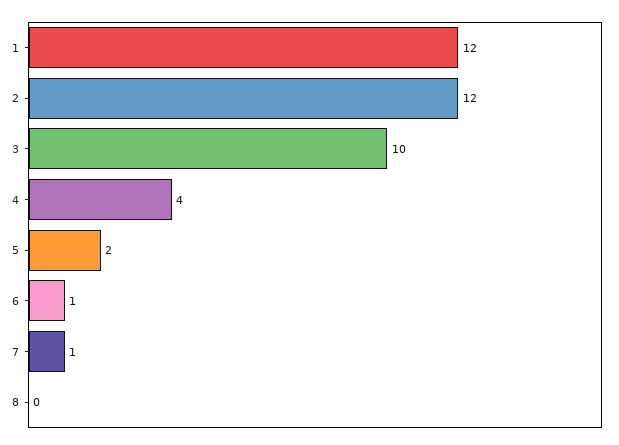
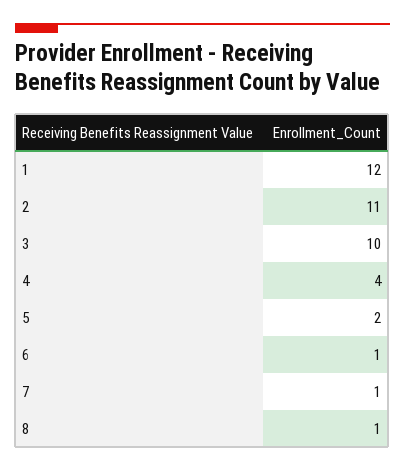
2: 12 -> 11
8: 0 -> 1

